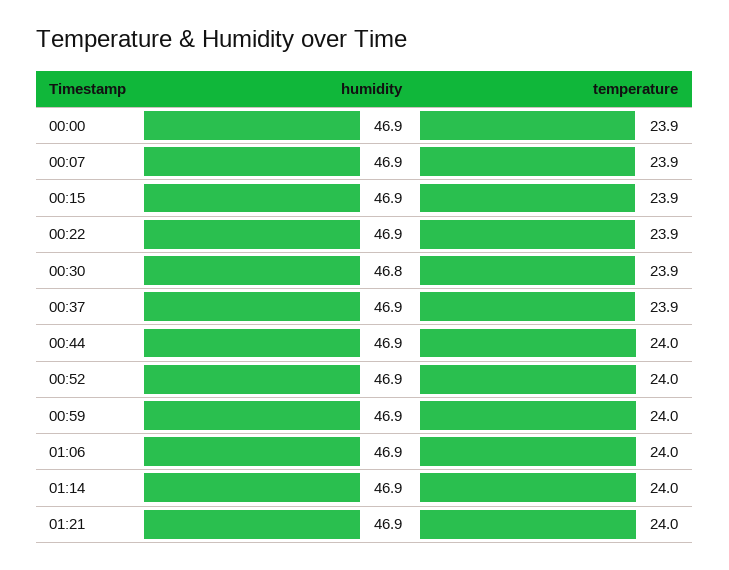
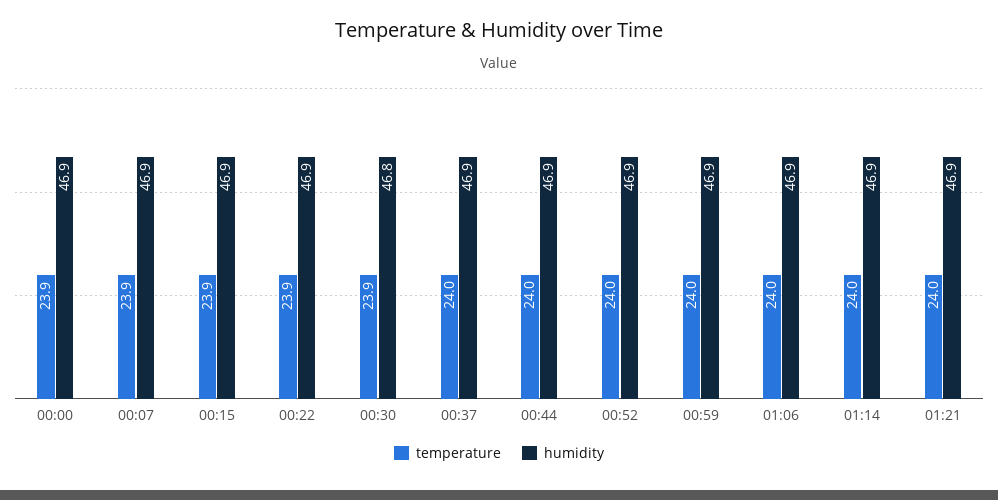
temperature, 00:37: 23.9 -> 24

